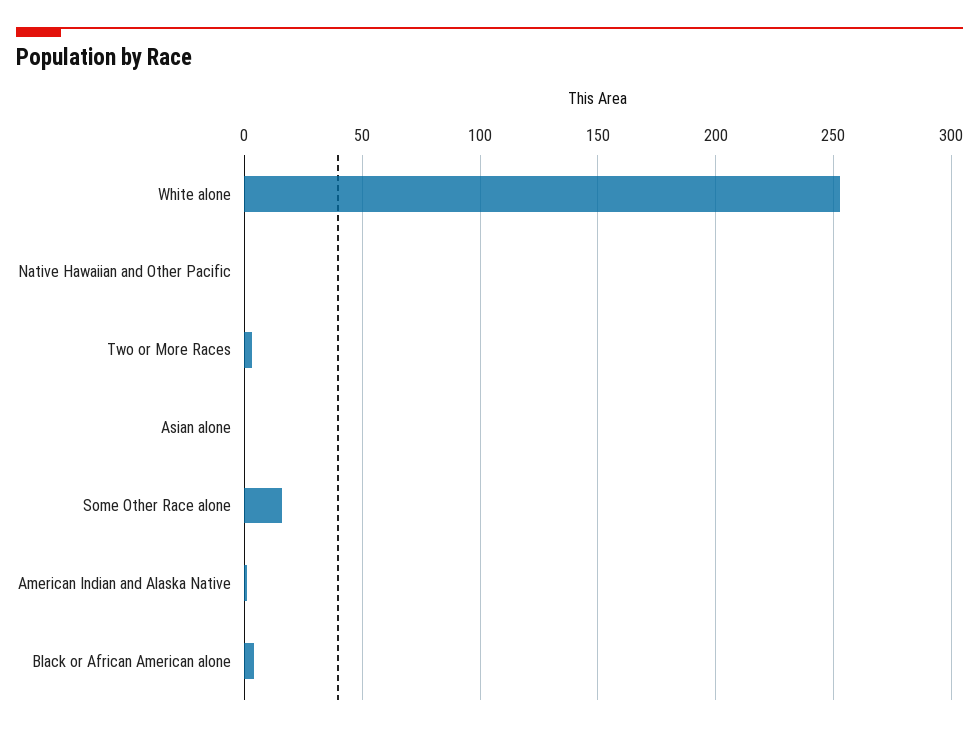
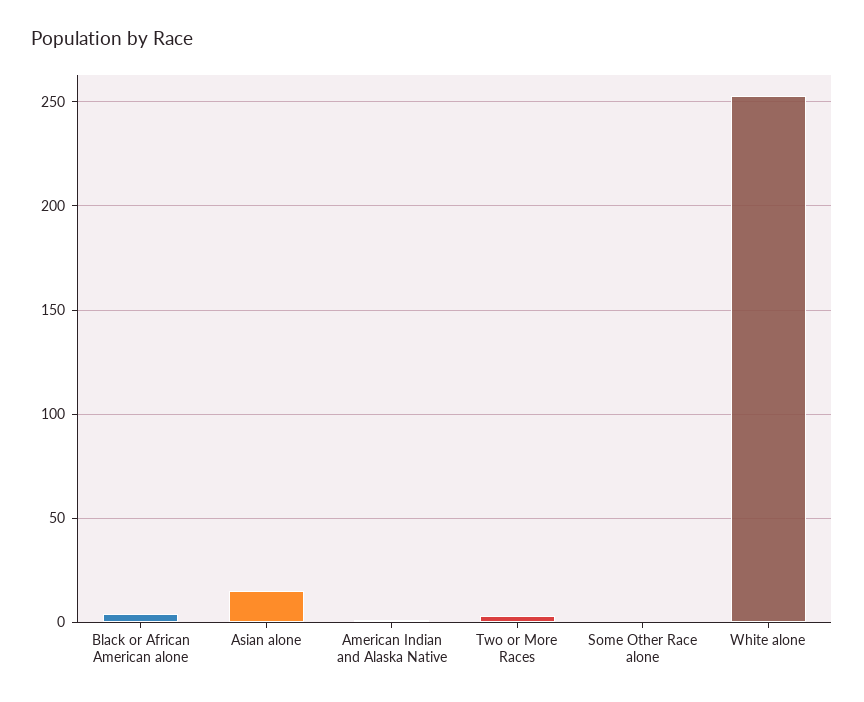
Native Hawaiian and Other Pacific: 0 -> none
Asian alone: 0 -> 15
Some Other Race alone: 15 -> 0

